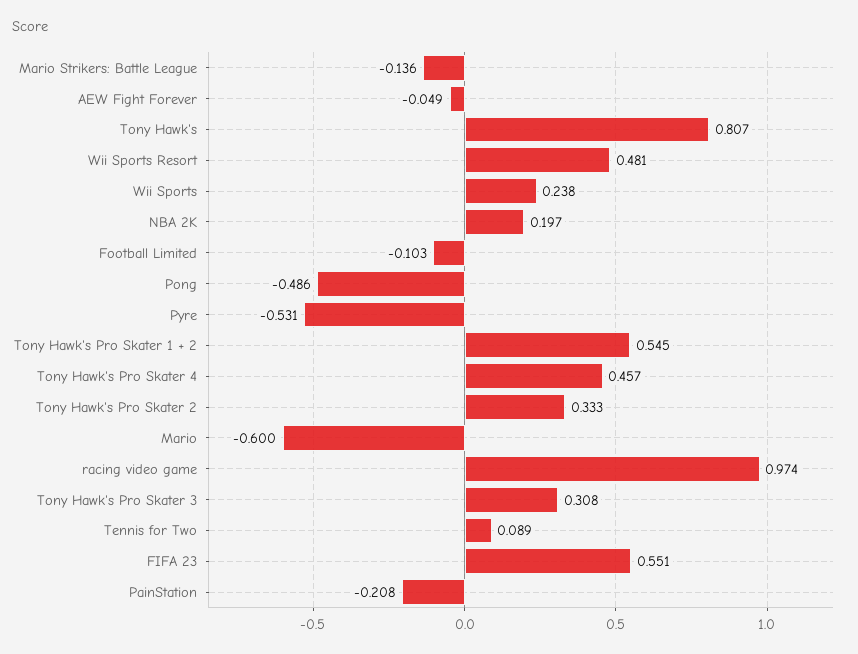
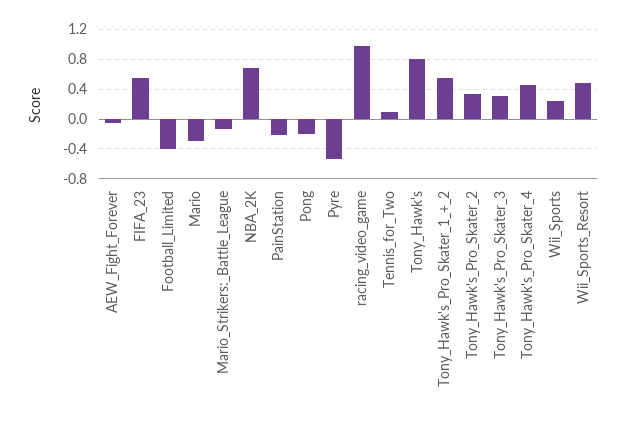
NBA 2K: 0.197 -> 0.7
Football Limited: -0.103 -> -0.4
Pong: -0.486 -> -0.2
Mario: -0.6 -> -0.3

